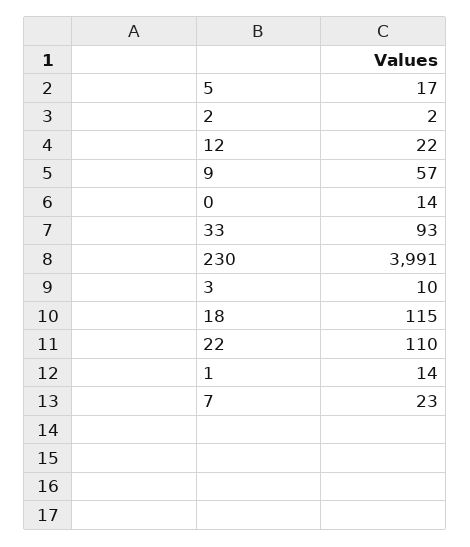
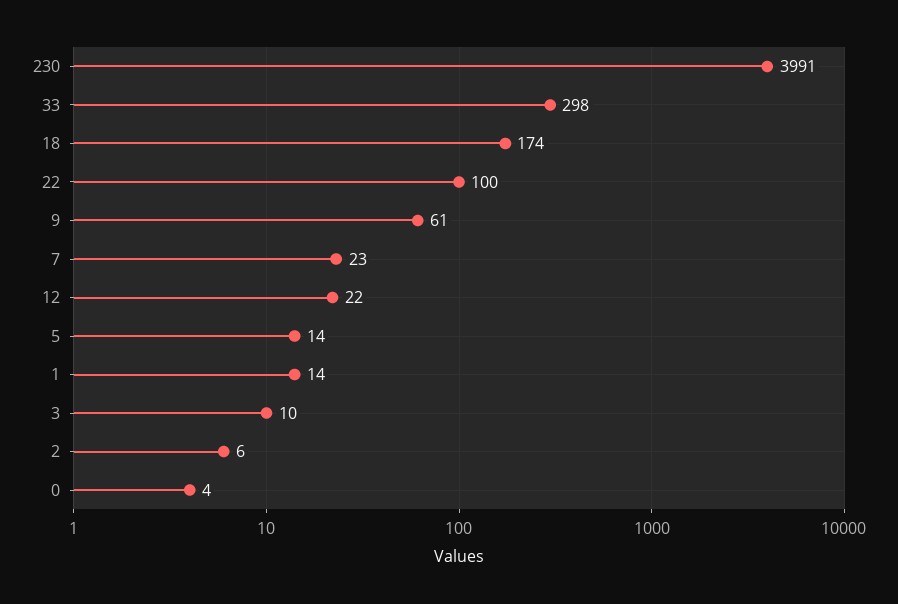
5: 17 -> 14
2: 2 -> 6
9: 57 -> 61
0: 14 -> 4
33: 93 -> 298
18: 115 -> 174
22: 110 -> 100

